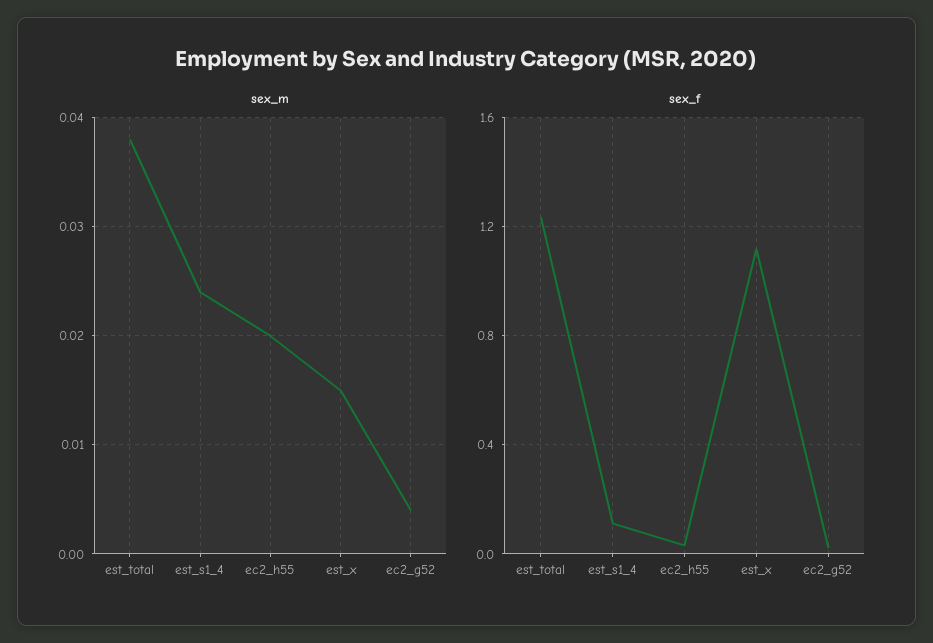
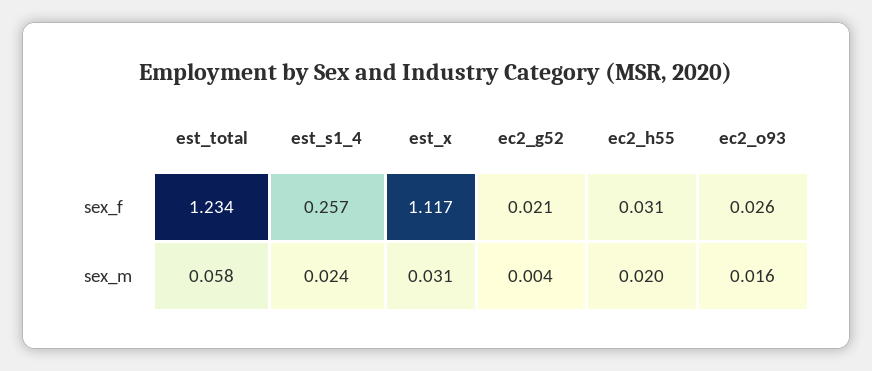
sex_m, est_total: 0.038 -> 0.058
sex_m, est_x: 0.015 -> 0.031
sex_f, est_s1_4: 0.1 -> 0.257
sex_f, ec2_o93: none -> 0.026
sex_m, ec2_o93: none -> 0.016

